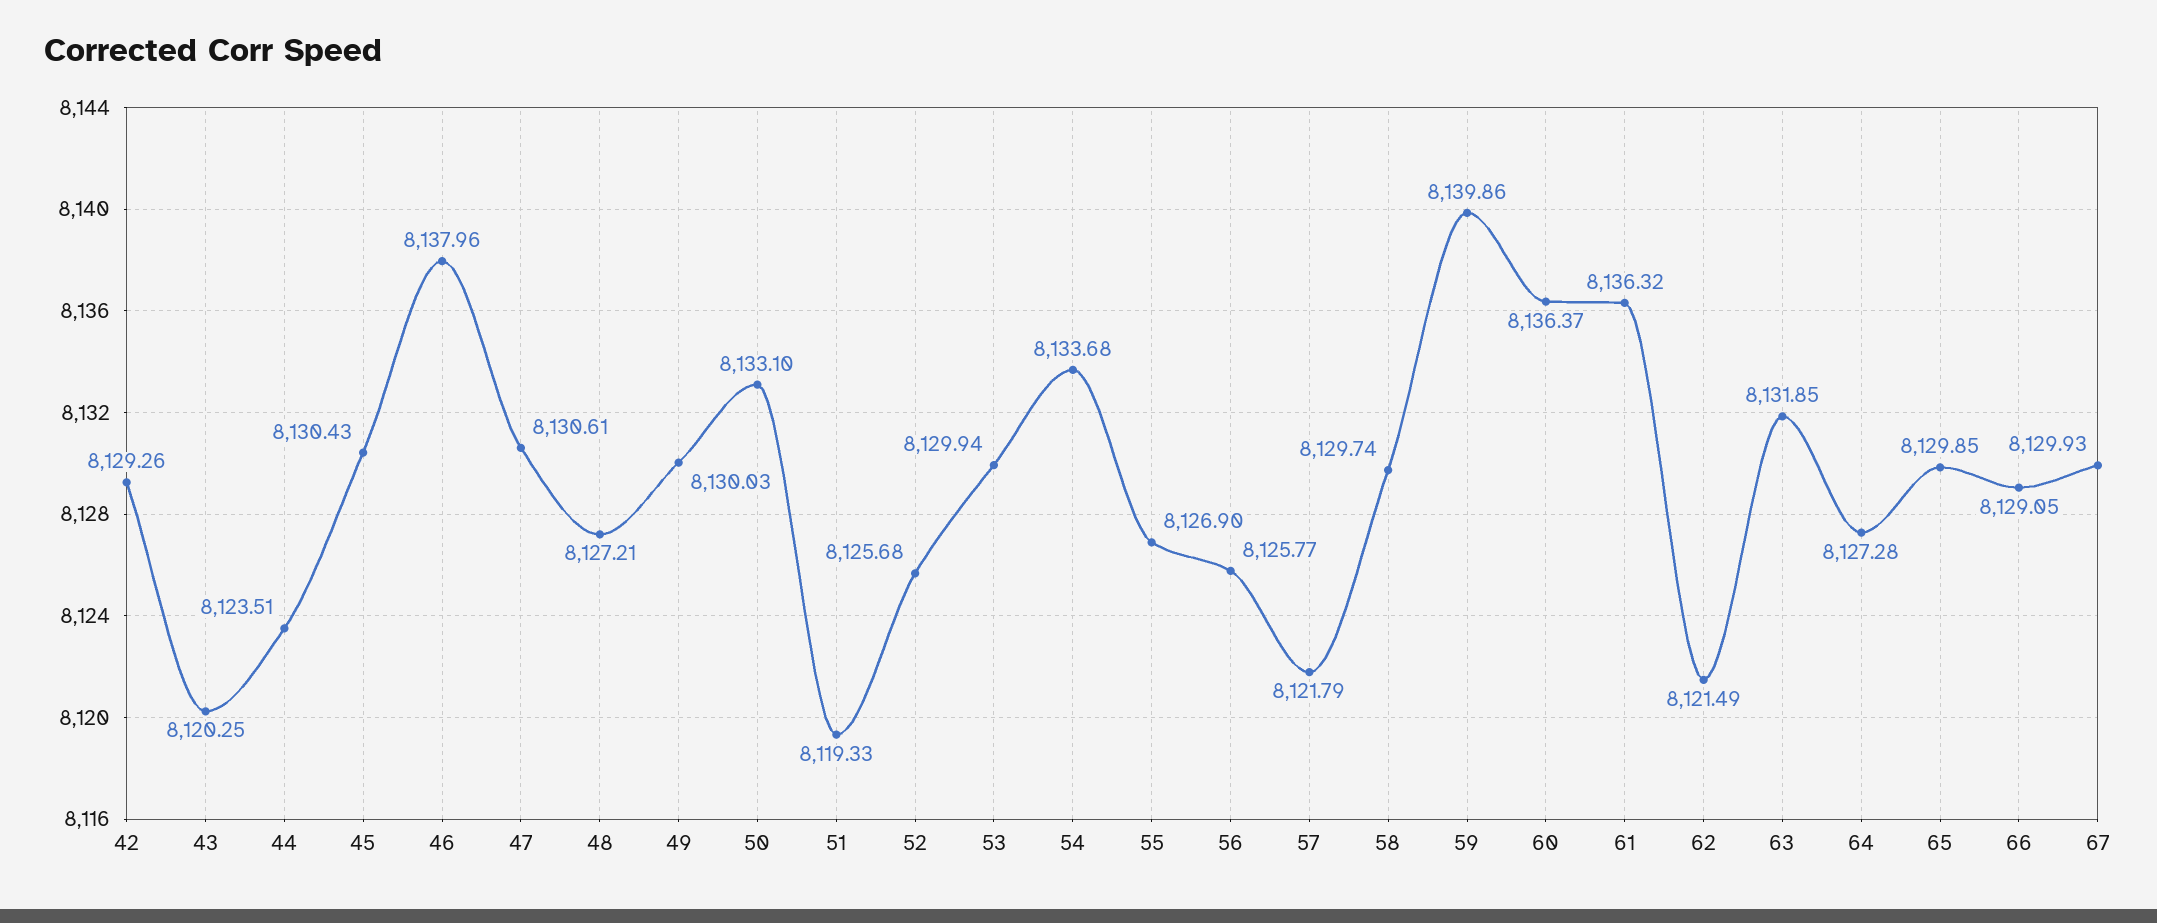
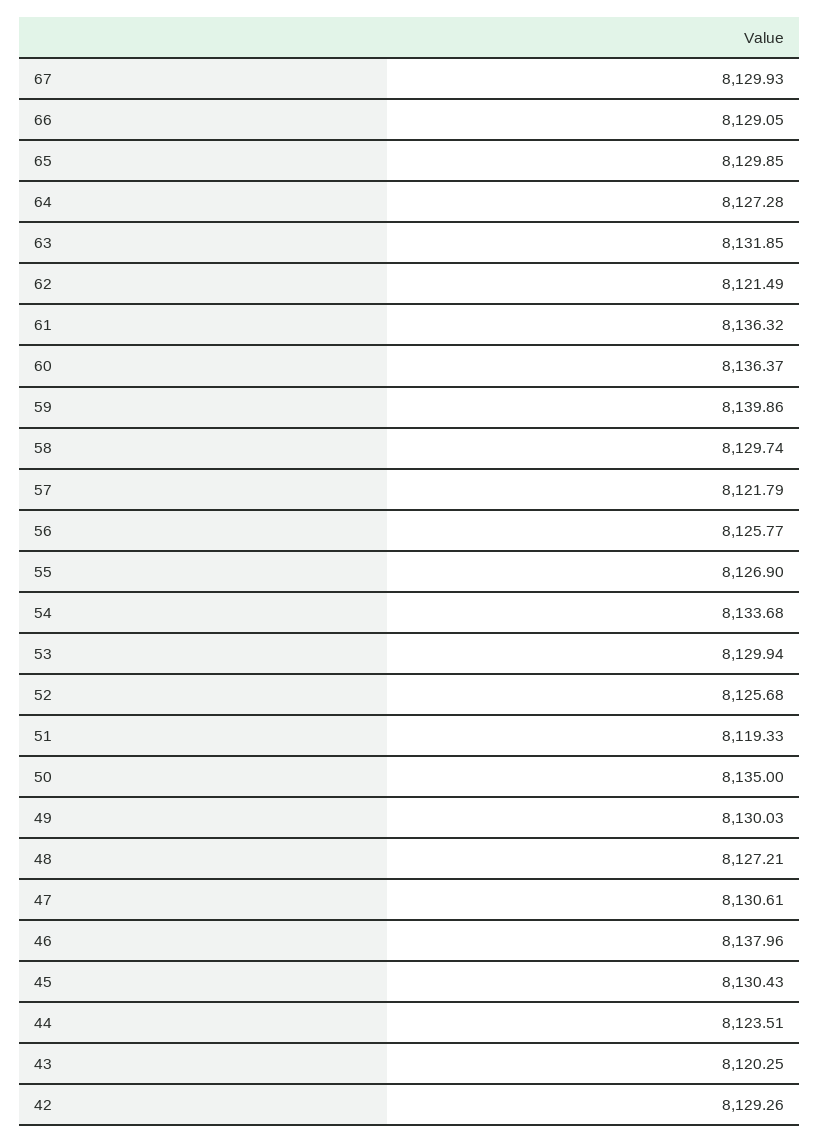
50: 8133.1 -> 8135

